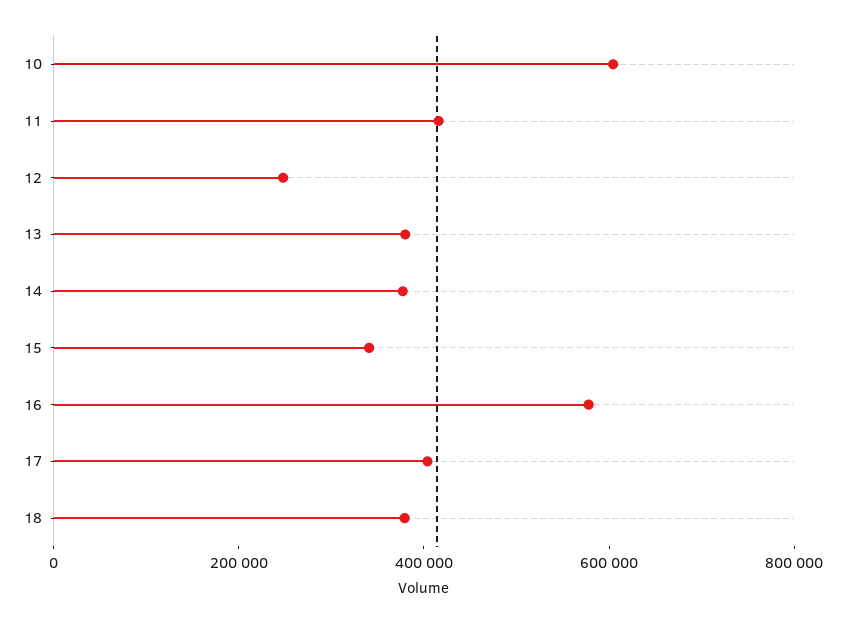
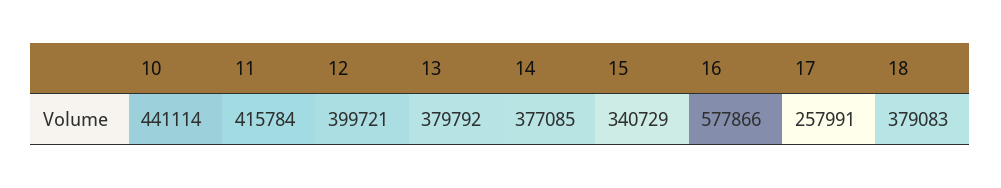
10: 600000 -> 441114
12: 250000 -> 399721
17: 400000 -> 257991

